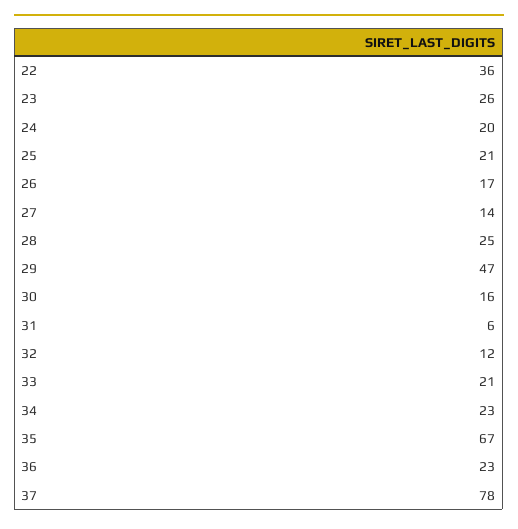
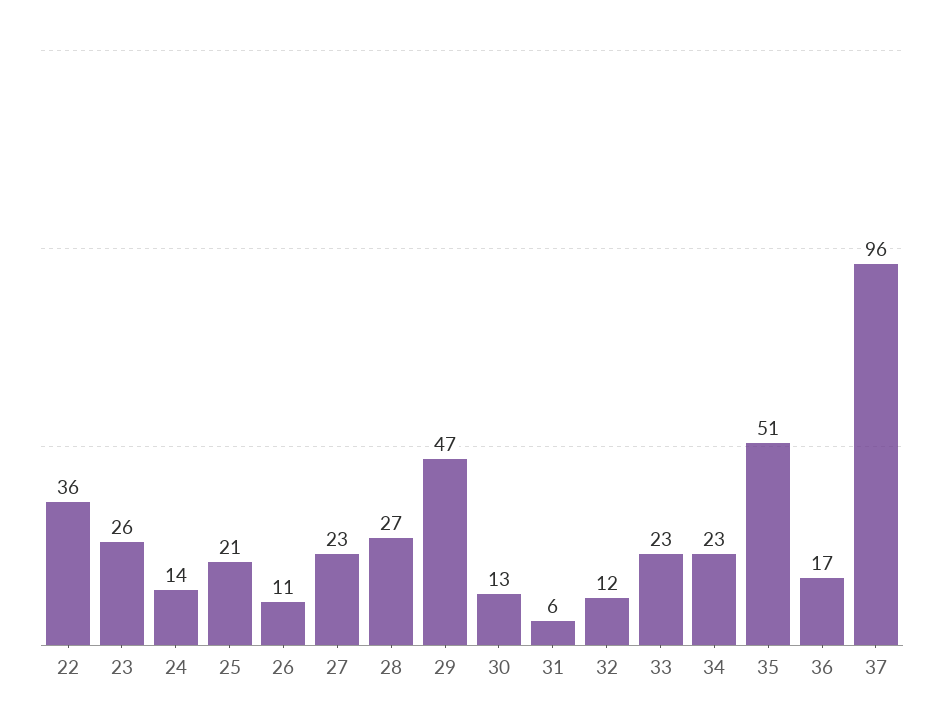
24: 20 -> 14
26: 17 -> 11
27: 14 -> 23
28: 25 -> 27
30: 16 -> 13
33: 21 -> 23
35: 67 -> 51
36: 23 -> 17
37: 78 -> 96

